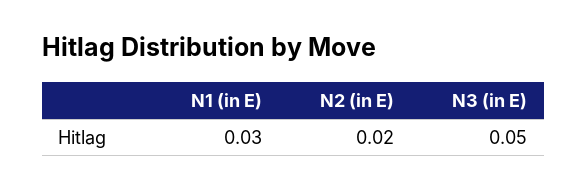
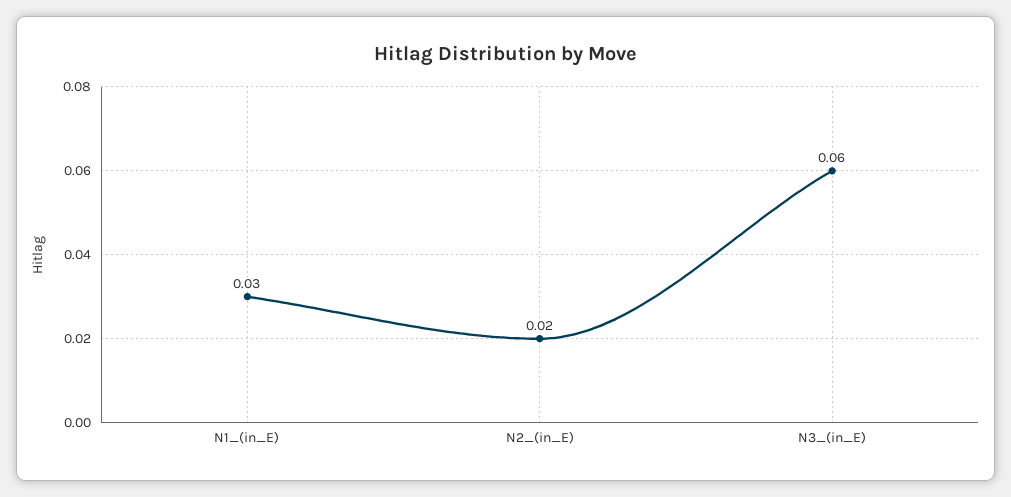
N3 (in E): 0.05 -> 0.06

